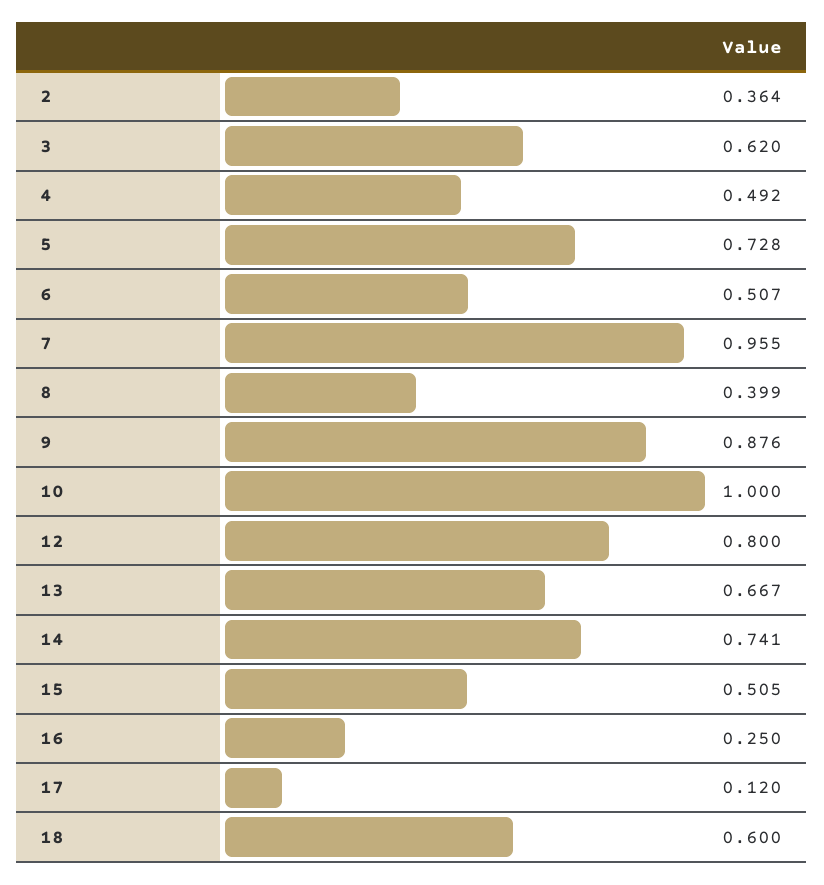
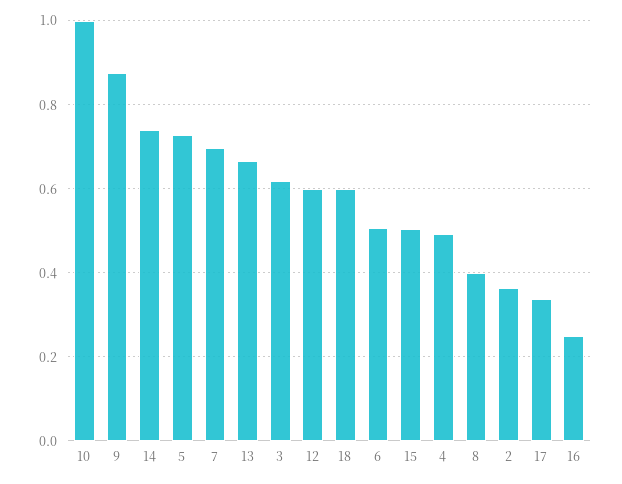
7: 0.955 -> 0.7
12: 0.8 -> 0.6
17: 0.12 -> 0.34

